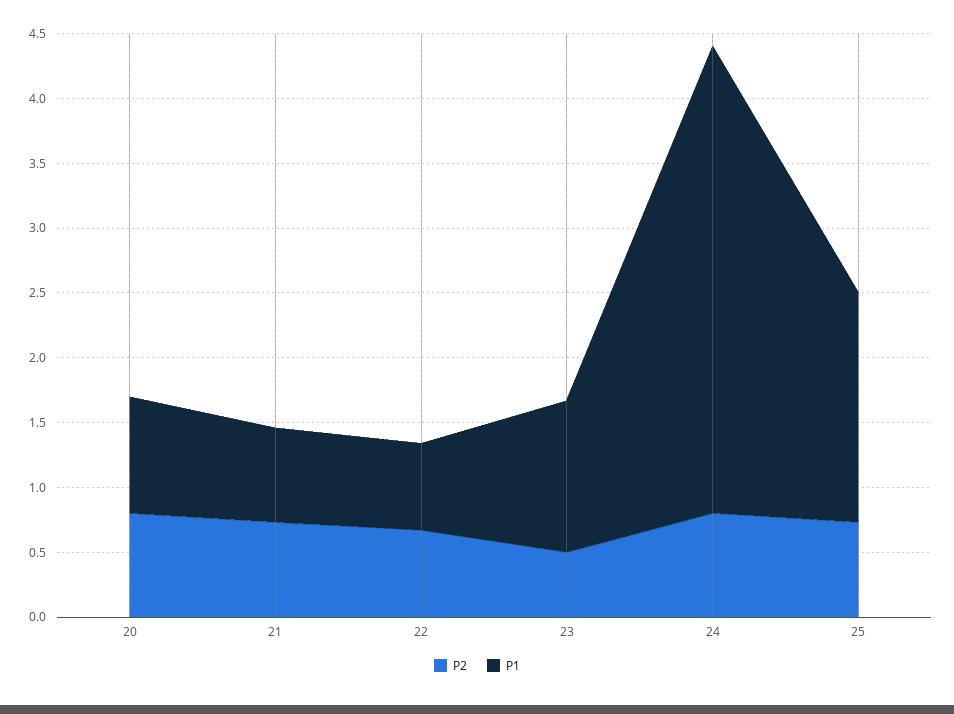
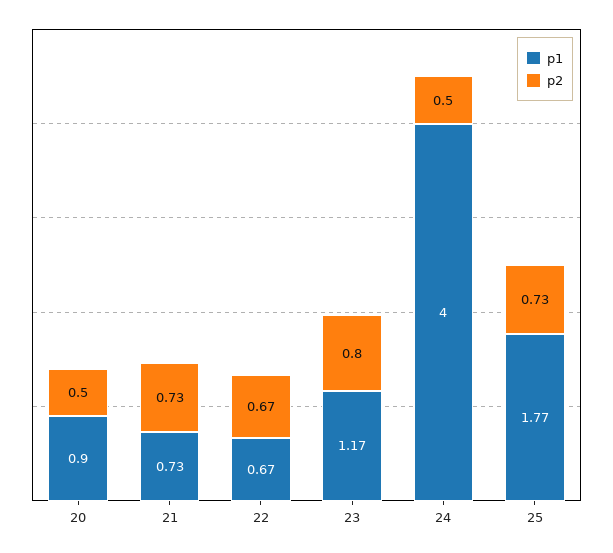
P2, 20: 0.8 -> 0.5
P2, 23: 0.5 -> 0.8
P2, 24: 0.8 -> 0.5
P1, 24: 3.6 -> 4

